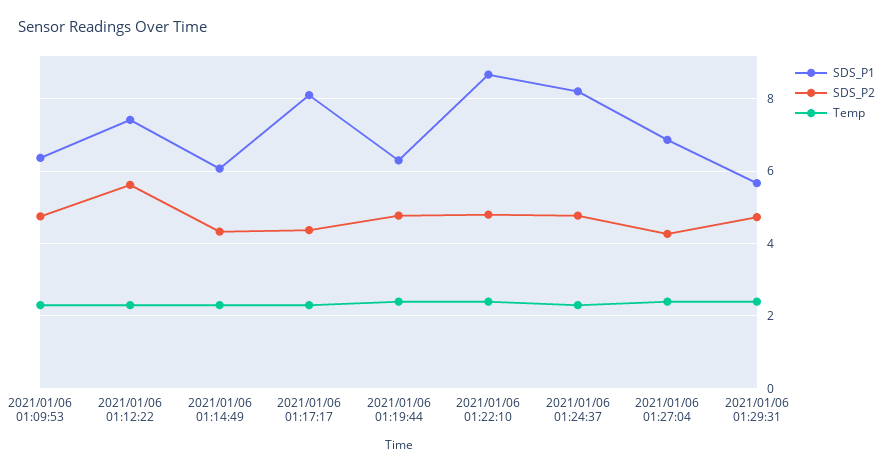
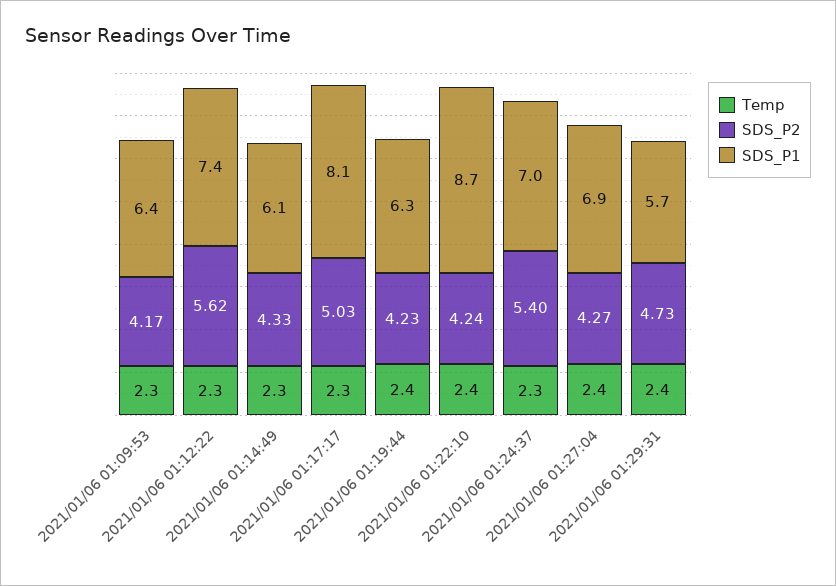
SDS_P2, 2021/01/06 01:09:53: 4.8 -> 4.17
SDS_P2, 2021/01/06 01:17:17: 4.4 -> 5.03
SDS_P2, 2021/01/06 01:19:44: 4.8 -> 4.23
SDS_P2, 2021/01/06 01:22:10: 4.8 -> 4.24
SDS_P1, 2021/01/06 01:24:37: 8.2 -> 7
SDS_P2, 2021/01/06 01:24:37: 4.8 -> 5.4

